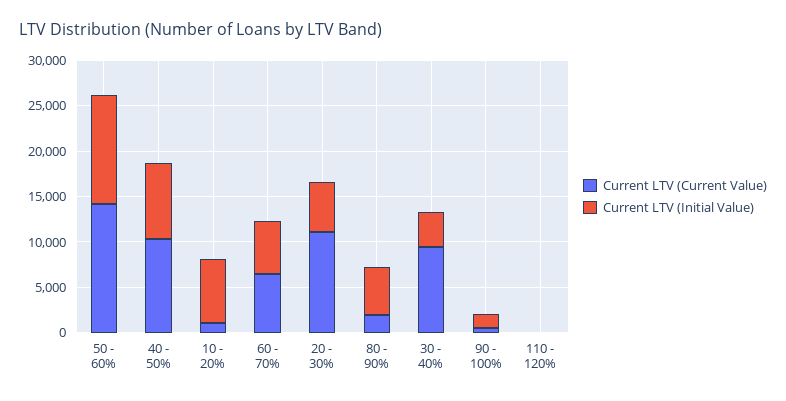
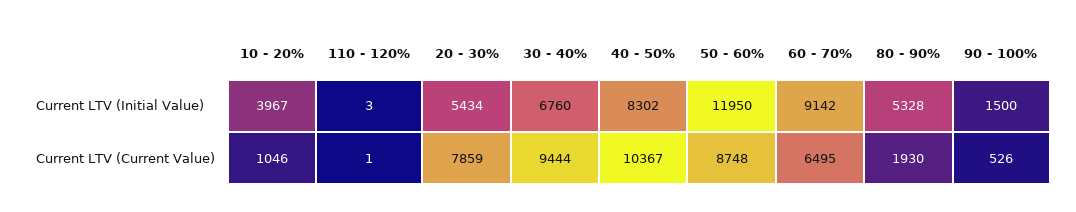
Current LTV (Current Value), 50 - 60%: 14000 -> 8748
Current LTV (Initial Value), 10 - 20%: 7000 -> 3967
Current LTV (Initial Value), 60 - 70%: 6000 -> 9142
Current LTV (Current Value), 20 - 30%: 11000 -> 7859
Current LTV (Initial Value), 30 - 40%: 4000 -> 6760

